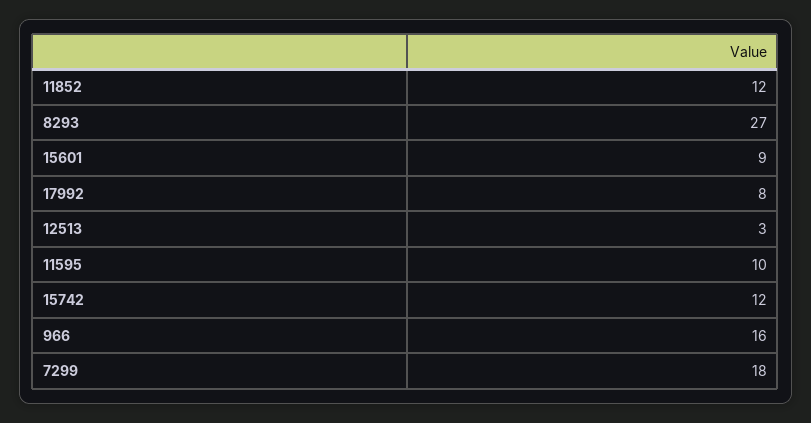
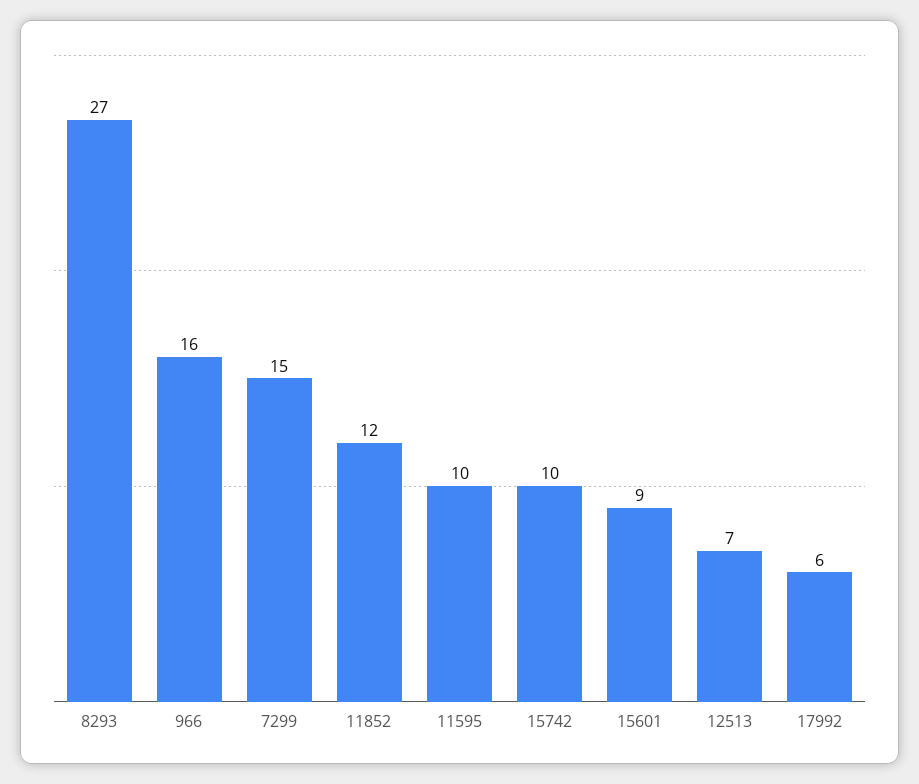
17992: 8 -> 6
12513: 3 -> 7
15742: 12 -> 10
7299: 18 -> 15

